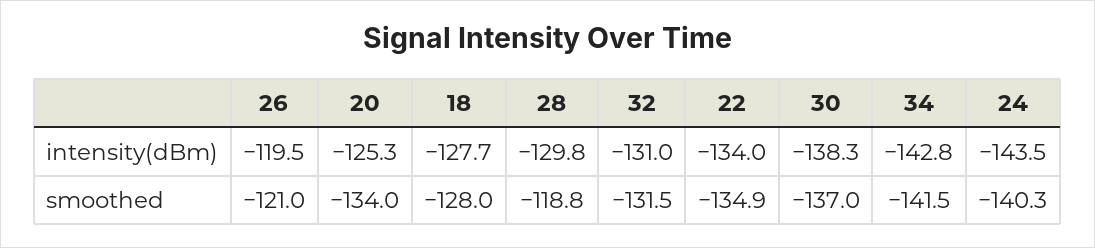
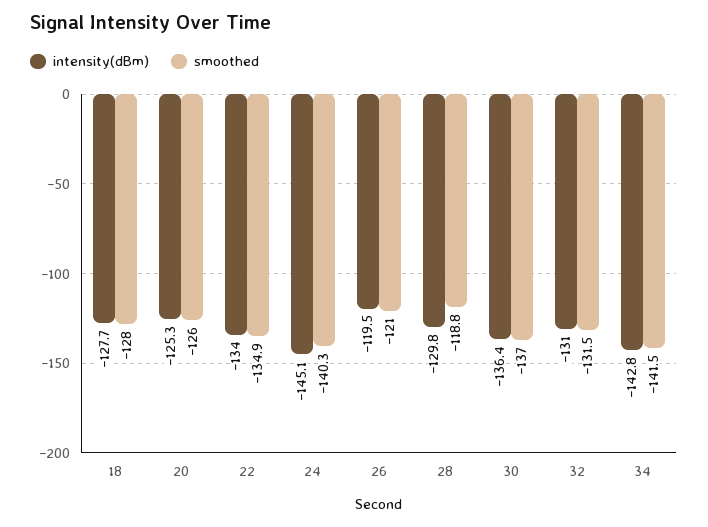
intensity(dBm), 30: -138.3 -> -136.4
intensity(dBm), 24: -143.5 -> -145.1
smoothed, 20: -134 -> -126

